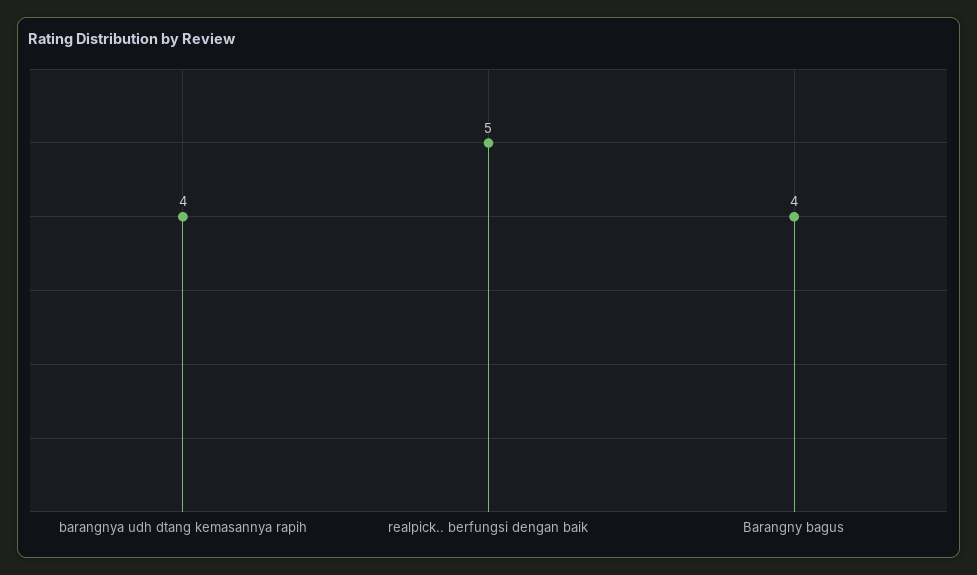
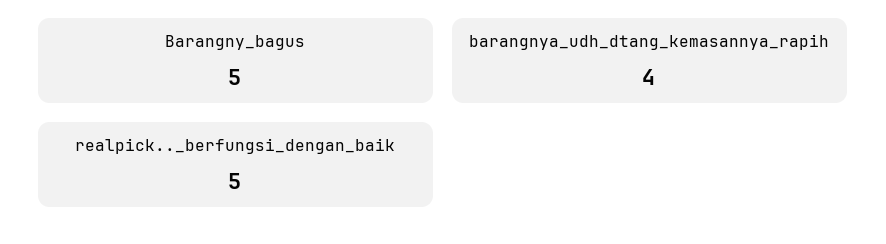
Barangny bagus: 4 -> 5

